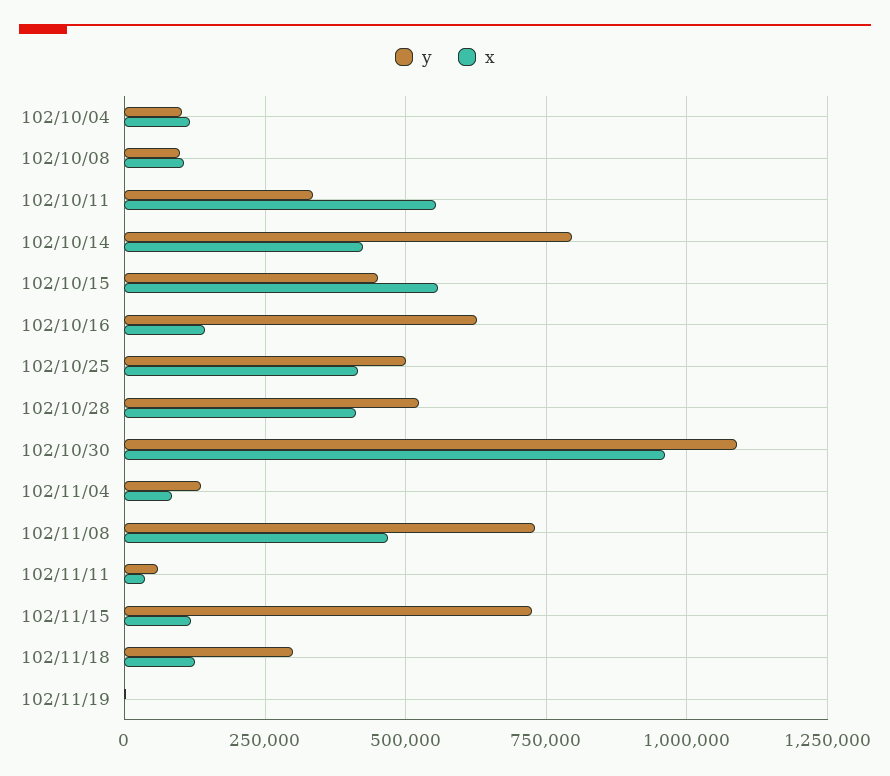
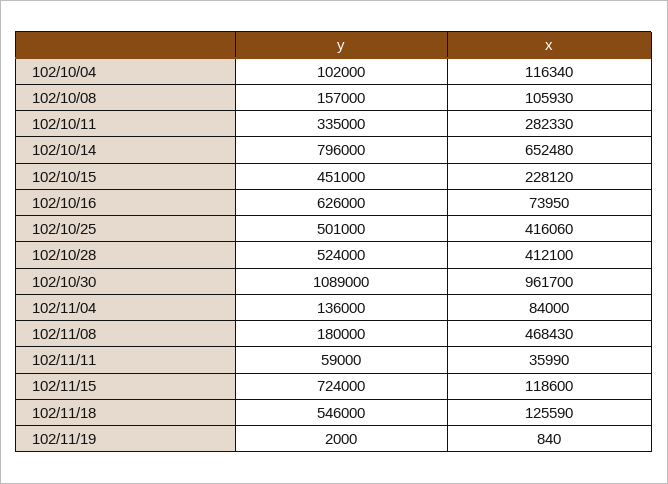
y, 102/10/08: 100000 -> 157000
x, 102/10/11: 550000 -> 282330
x, 102/10/14: 425000 -> 652480
x, 102/10/15: 550000 -> 228120
x, 102/10/16: 150000 -> 73950
y, 102/11/08: 725000 -> 180000
y, 102/11/18: 300000 -> 546000

